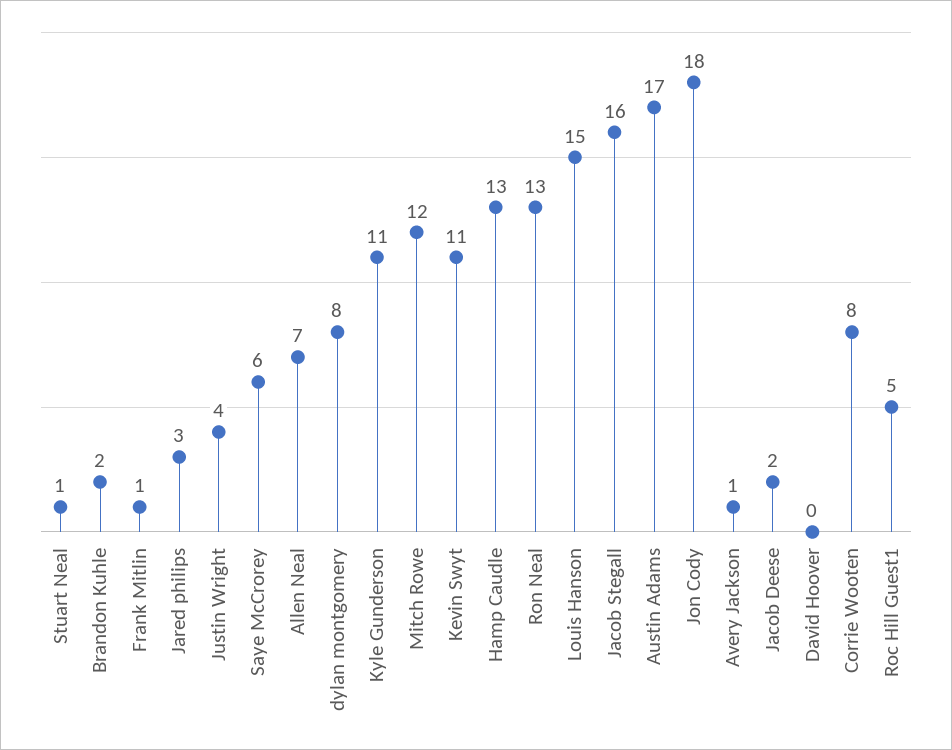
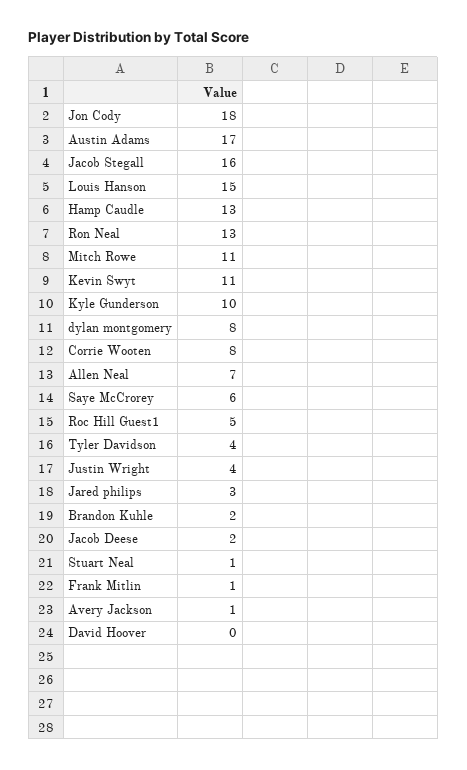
Kyle Gunderson: 11 -> 10
Mitch Rowe: 12 -> 11
Tyler Davidson: none -> 4

